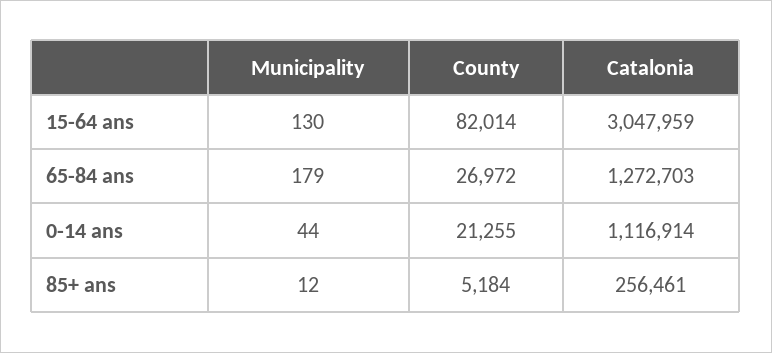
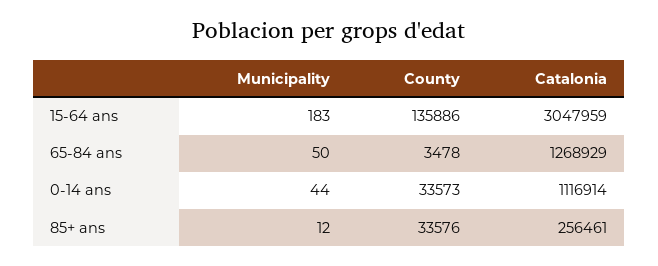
Municipality, 15-64 ans: 130 -> 183
County, 15-64 ans: 82014 -> 135886
Municipality, 65-84 ans: 179 -> 50
County, 65-84 ans: 26972 -> 3478
Catalonia, 65-84 ans: 1272703 -> 1268929
County, 0-14 ans: 21255 -> 33573
County, 85+ ans: 5184 -> 33576

